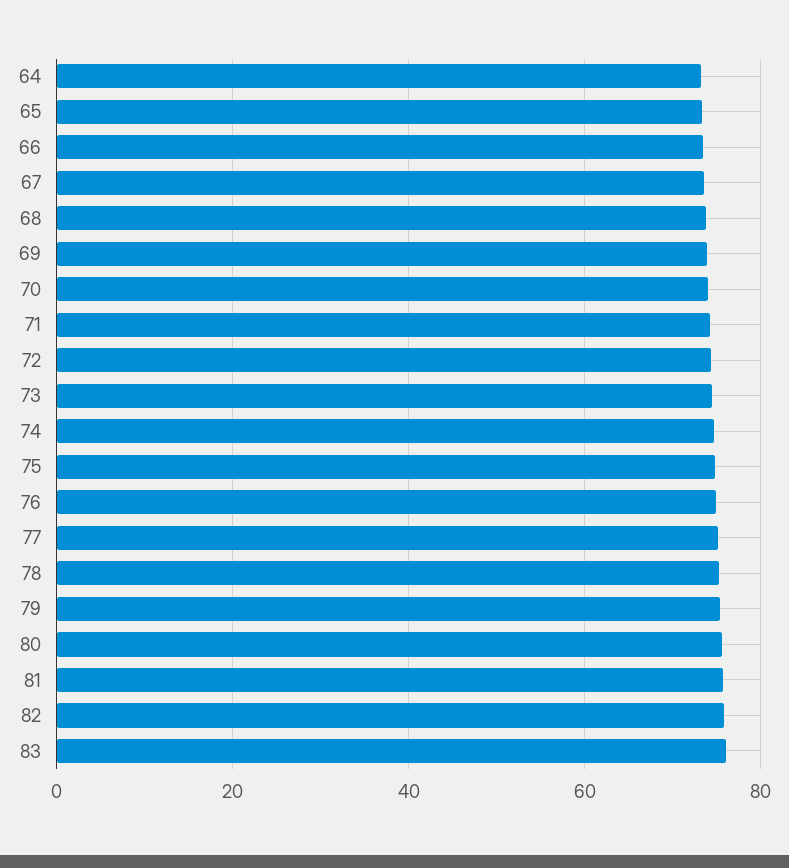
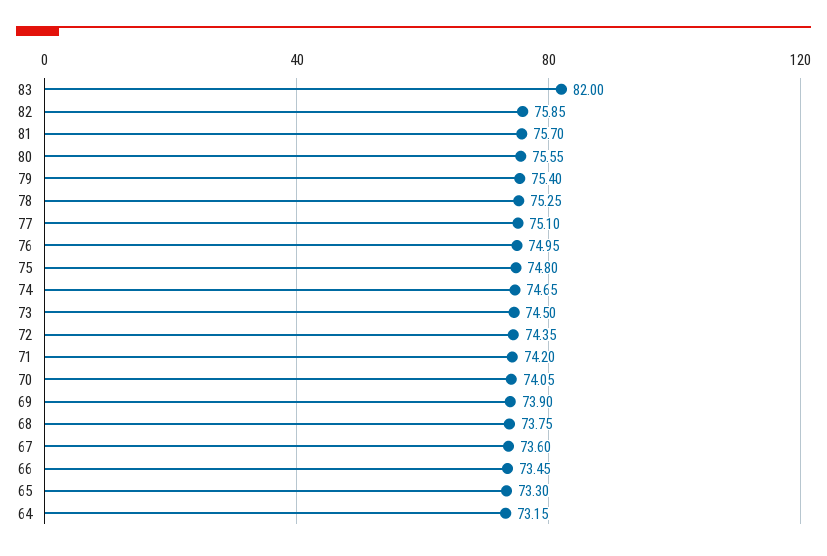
83: 76 -> 82

